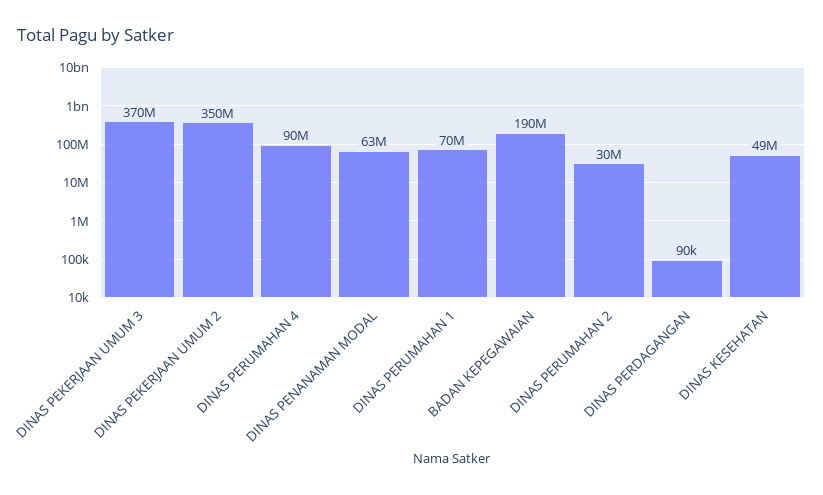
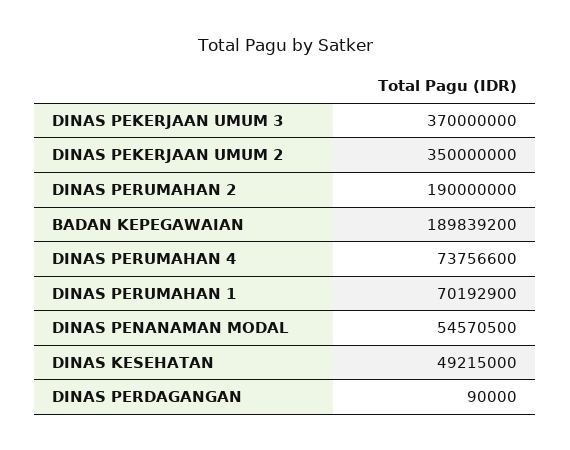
DINAS PERUMAHAN 4: 90000000 -> 73756600
DINAS PENANAMAN MODAL: 63000000 -> 54570500
DINAS PERUMAHAN 2: 30000000 -> 190000000

